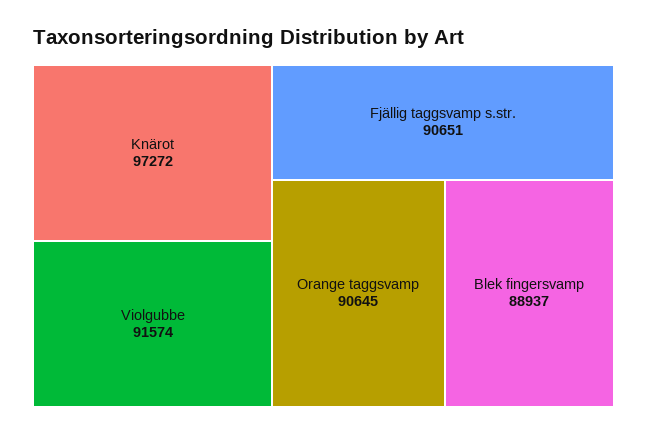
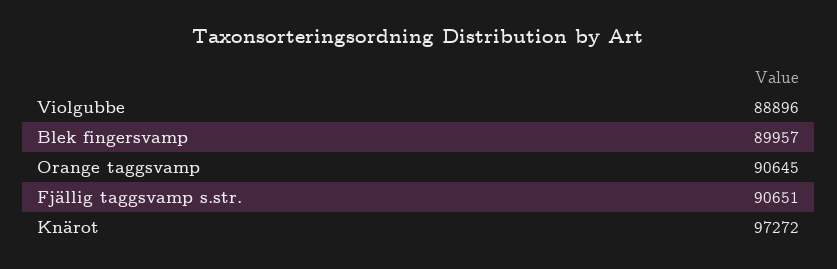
Violgubbe: 91574 -> 88896
Blek fingersvamp: 88937 -> 89957

